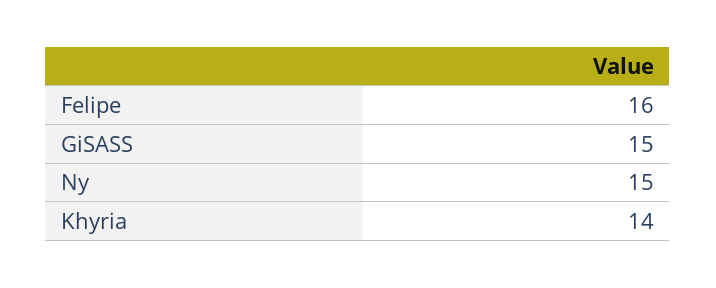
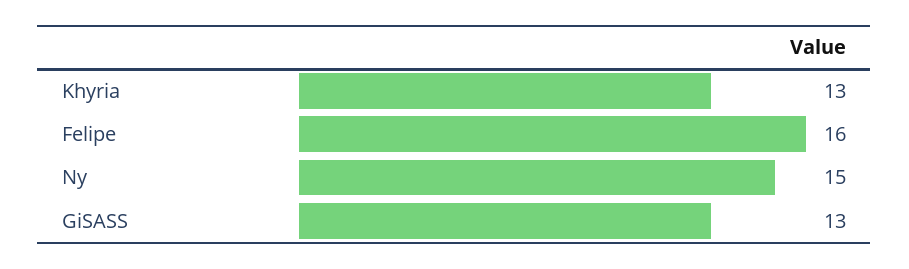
GiSASS: 15 -> 13
Khyria: 14 -> 13

